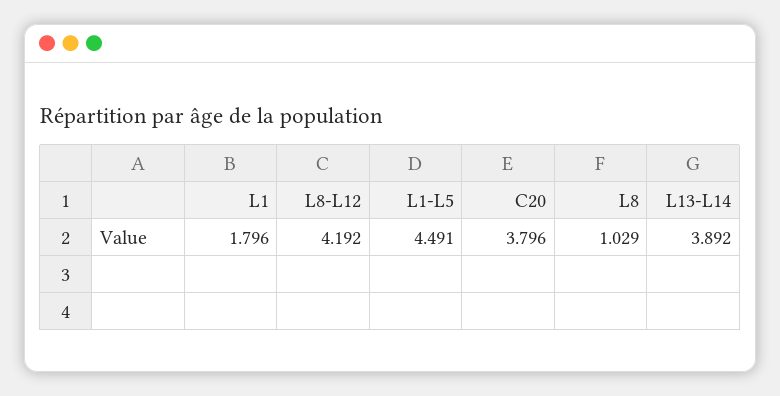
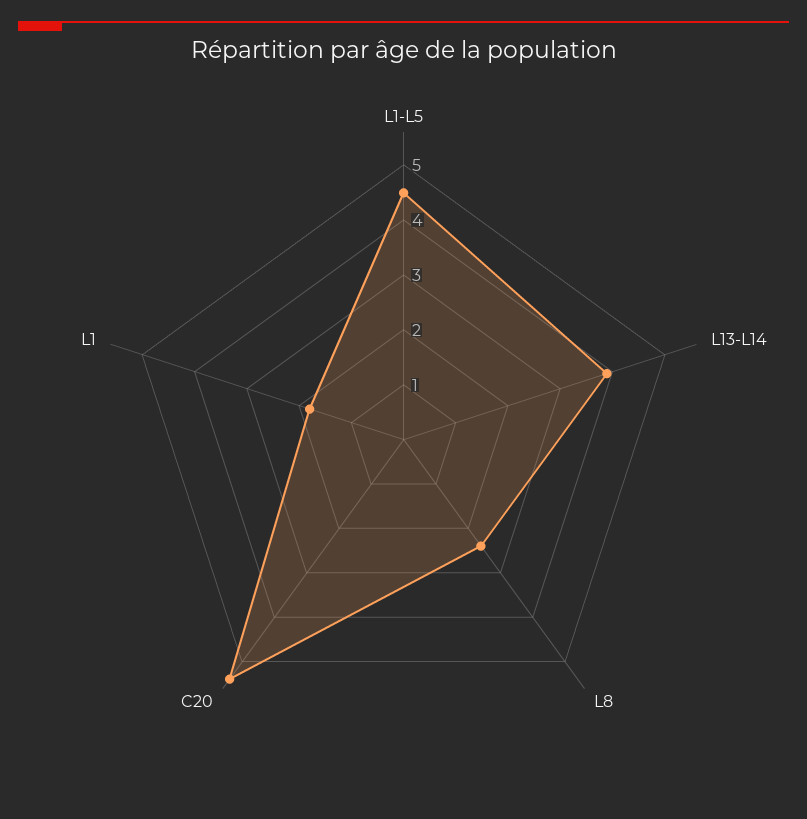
L8-L12: 4.192 -> none
C20: 3.796 -> 5.4
L8: 1.029 -> 2.4

